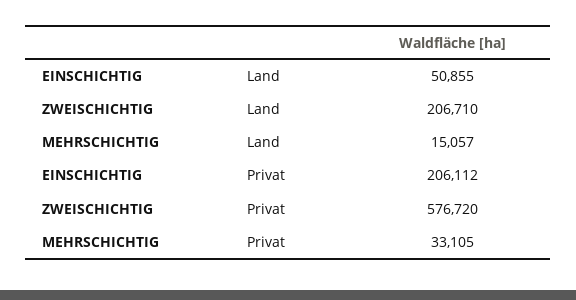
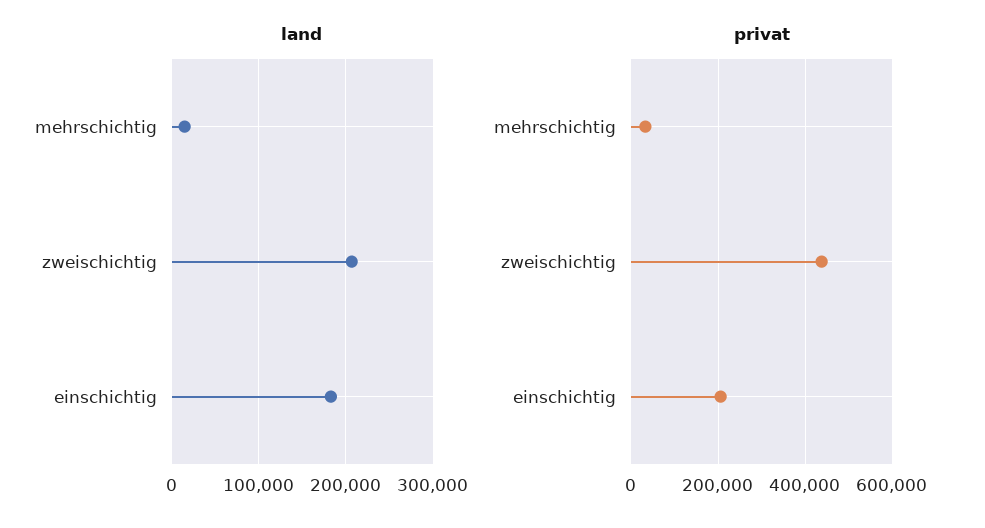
Land, EINSCHICHTIG: 50855 -> 180000
Privat, ZWEISCHICHTIG: 576720 -> 440000

